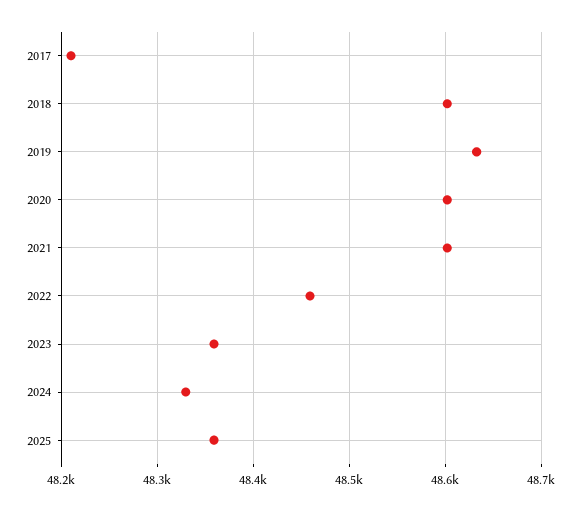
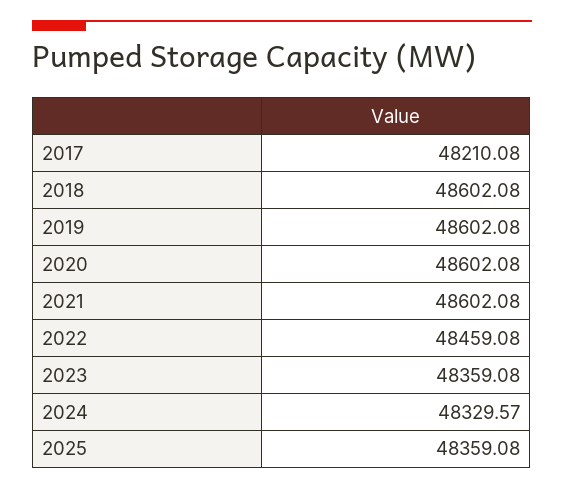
2019: 48630 -> 48602.08

